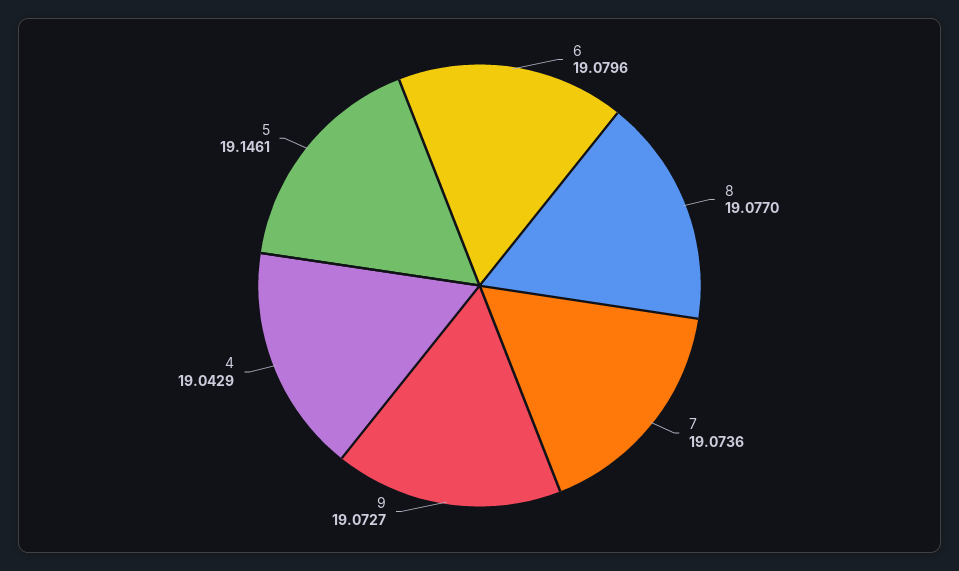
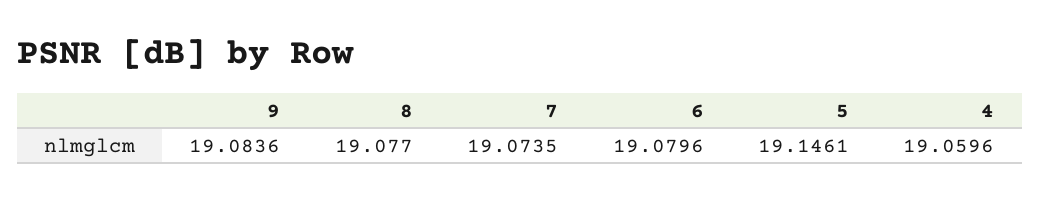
7: 19.0736 -> 19.0735
9: 19.0727 -> 19.0836
4: 19.0429 -> 19.0596

